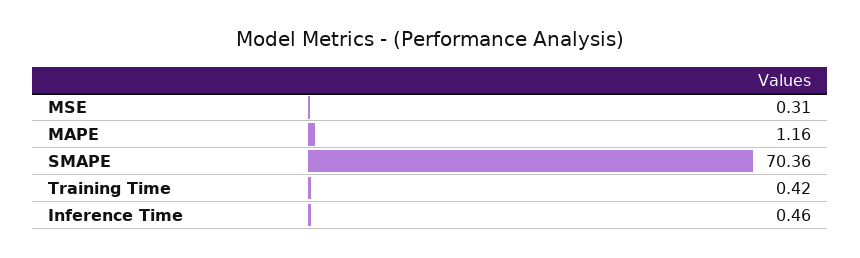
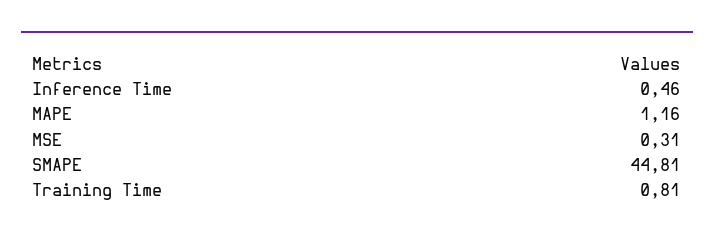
SMAPE: 70.36 -> 44.81
Training Time: 0.42 -> 0.81

